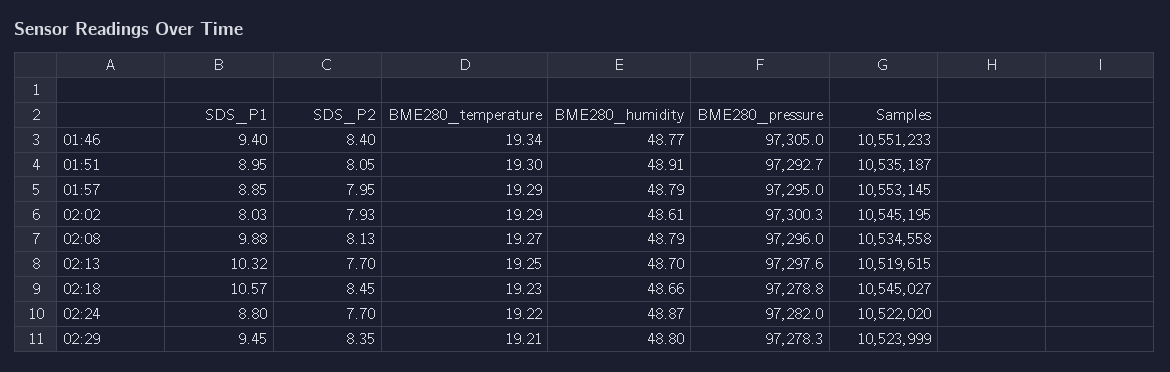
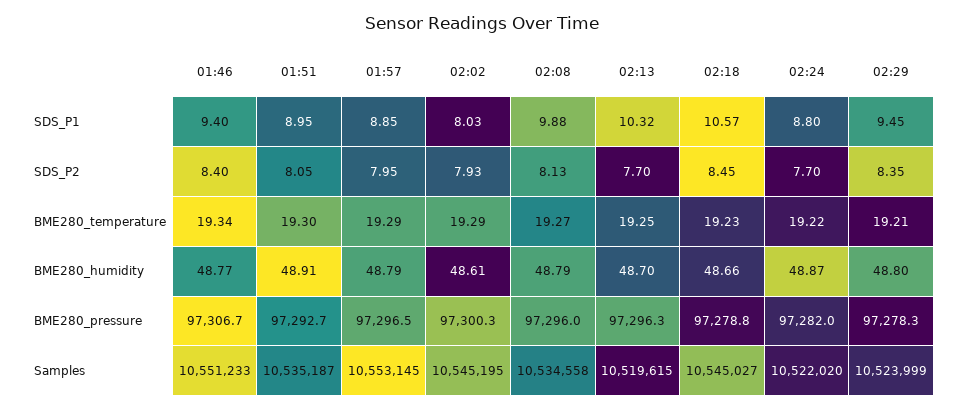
BME280_pressure, 01:46: 97305 -> 97306.7
BME280_pressure, 01:57: 97295 -> 97296.5
BME280_pressure, 02:13: 97297.6 -> 97296.3

